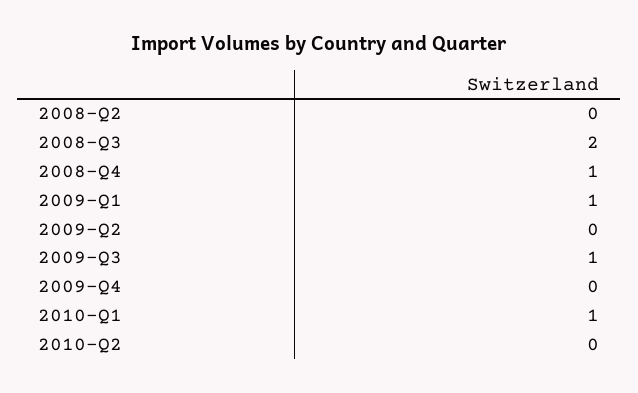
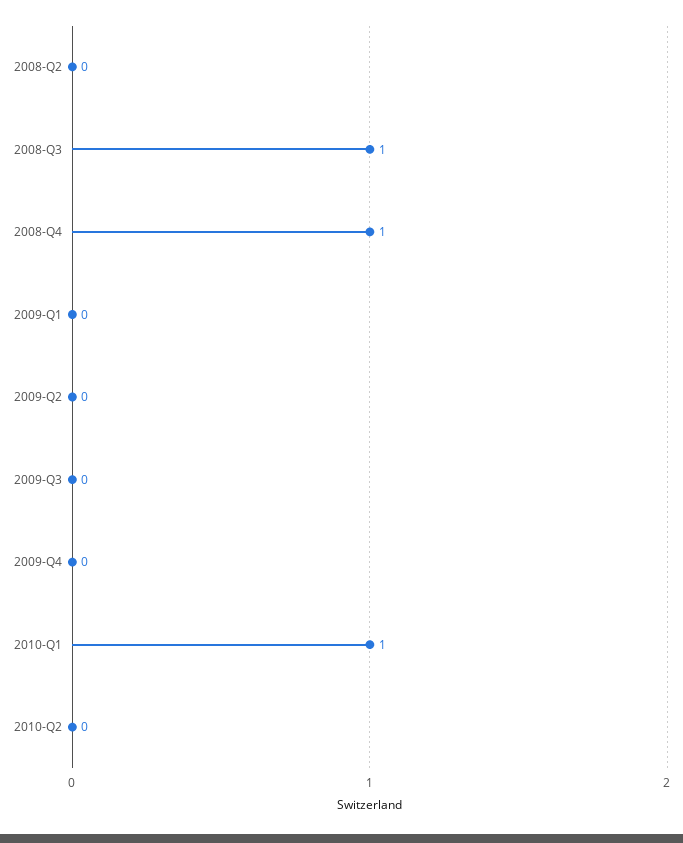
2008-Q3: 2 -> 1
2009-Q1: 1 -> 0
2009-Q3: 1 -> 0

